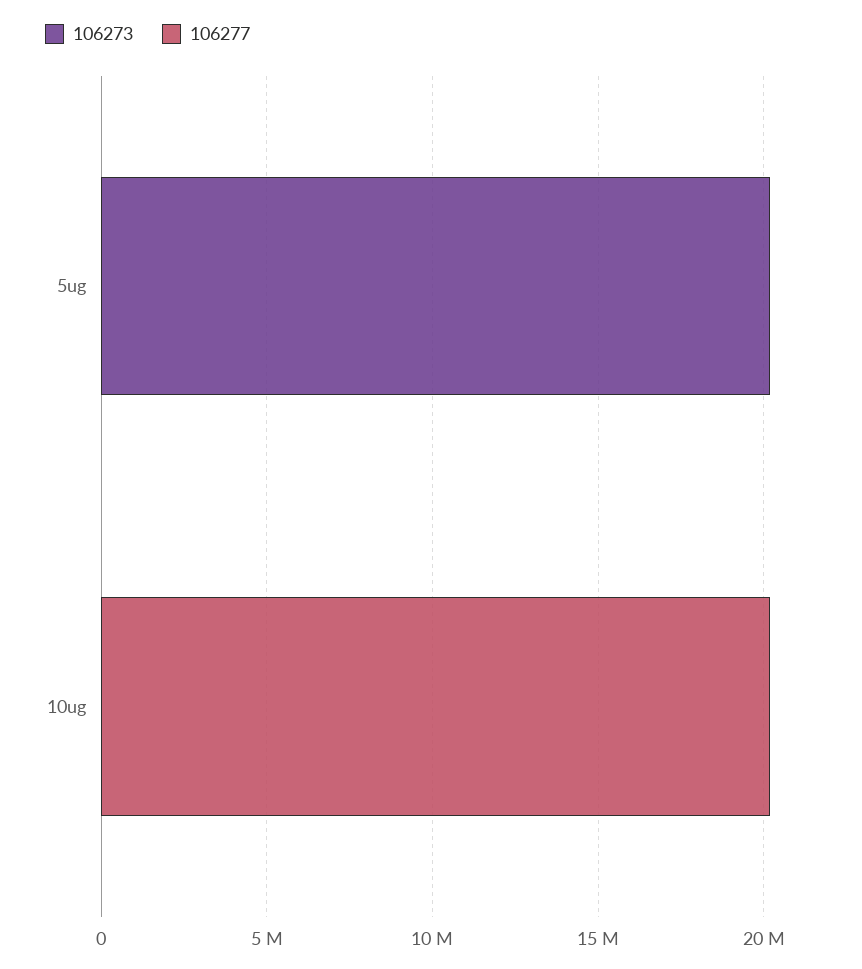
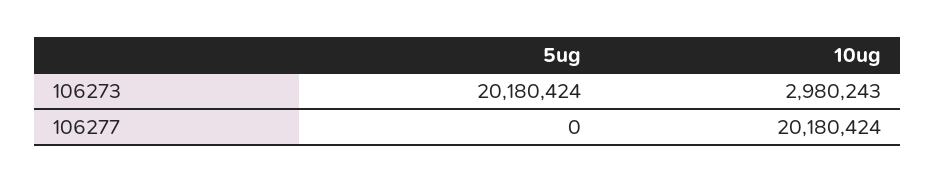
106273, 10ug: 0 -> 2980243

